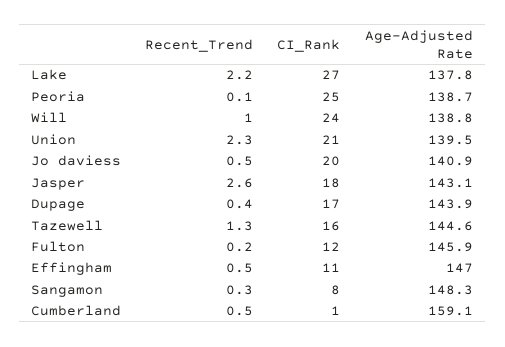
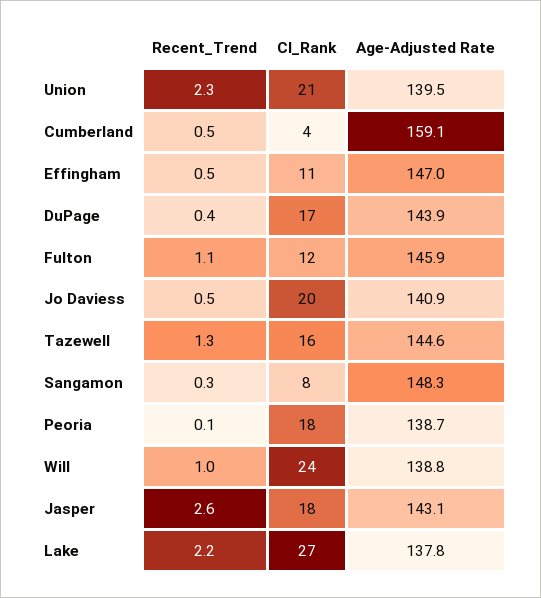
CI_Rank, Peoria: 25 -> 18
Recent_Trend, Fulton: 0.2 -> 1.1
CI_Rank, Cumberland: 1 -> 4

